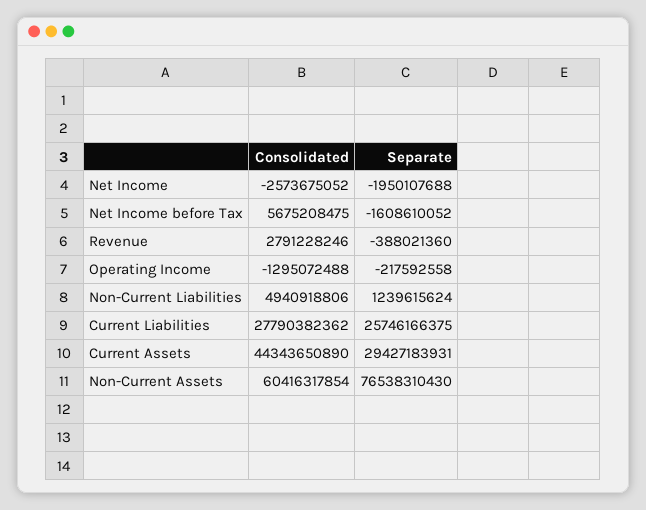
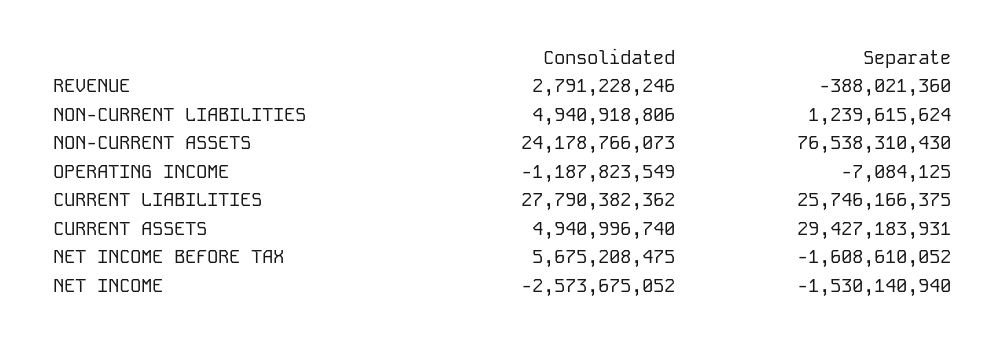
Separate, Net Income: -1950107688 -> -1530140940
Consolidated, Operating Income: -1295072488 -> -1187823549
Separate, Operating Income: -217592558 -> -7084125
Consolidated, Current Assets: 44343650890 -> 4940996740
Consolidated, Non-Current Assets: 60416317854 -> 24178766073

